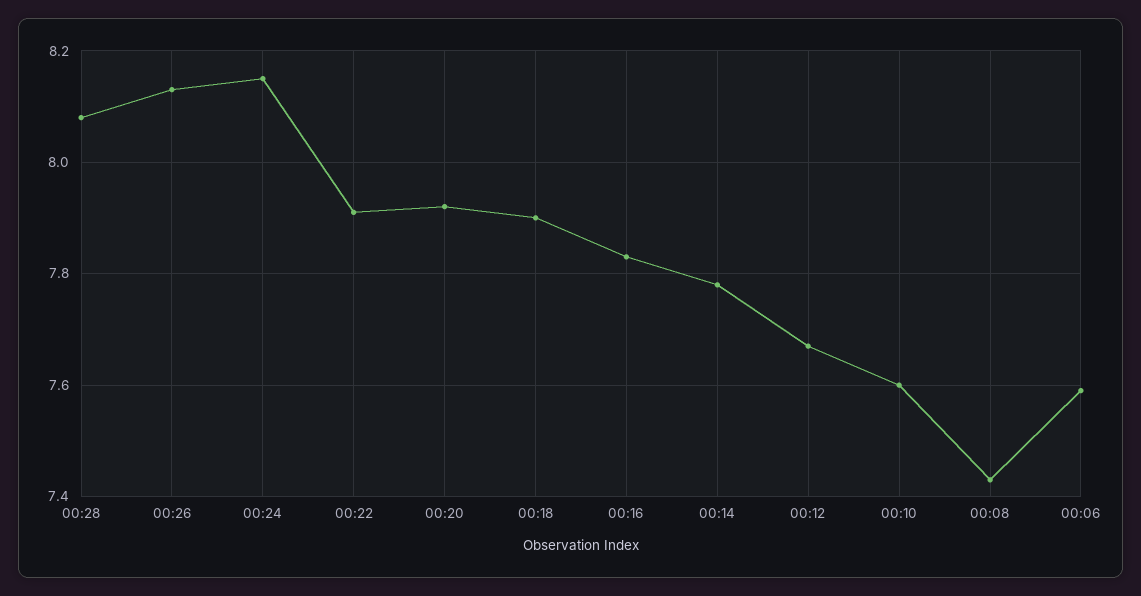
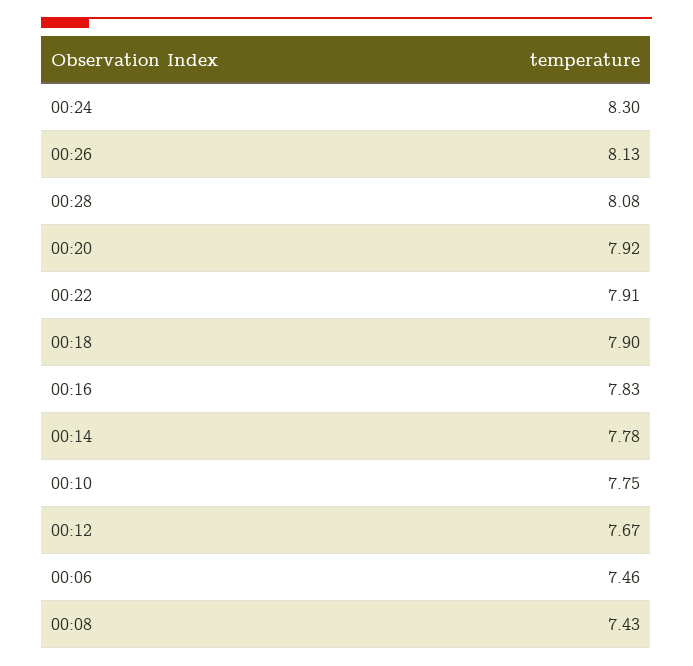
00:24: 8.15 -> 8.3
00:10: 7.6 -> 7.75
00:06: 7.6 -> 7.46

